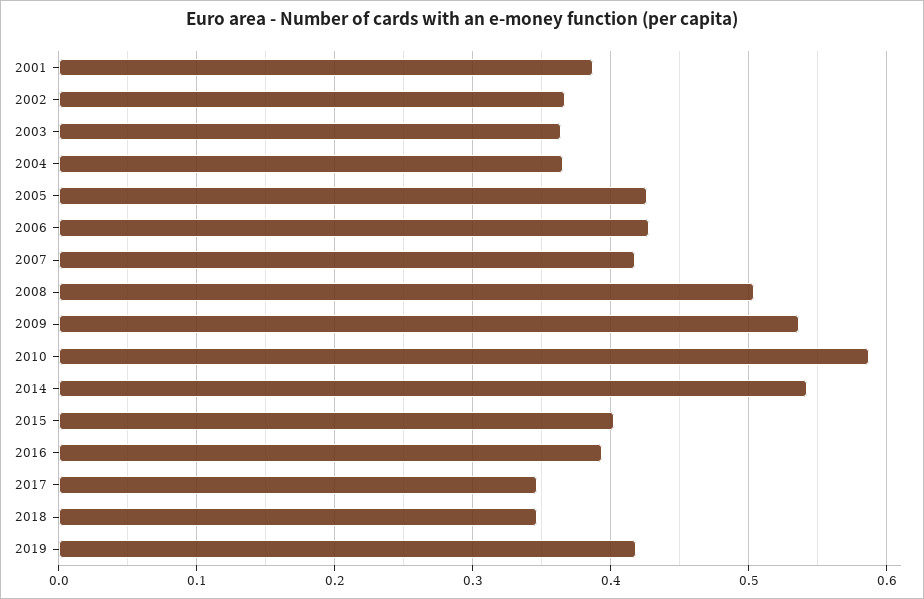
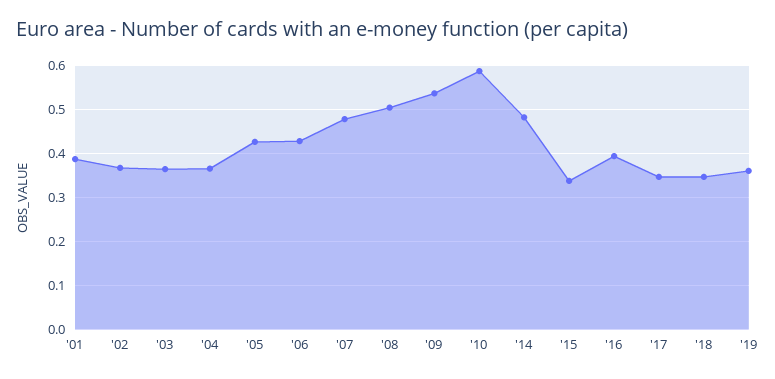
2007: 0.42 -> 0.48
2014: 0.54 -> 0.48
2015: 0.4 -> 0.34
2019: 0.42 -> 0.36

